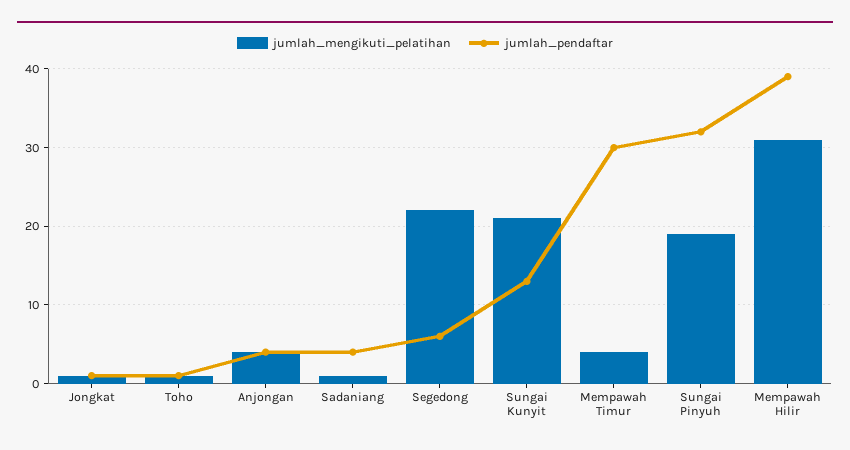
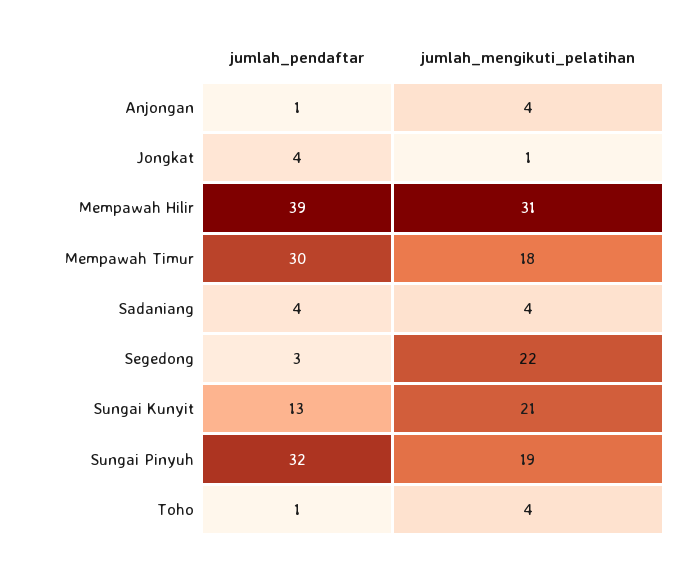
jumlah_pendaftar, Jongkat: 1 -> 4
jumlah_mengikuti_pelatihan, Toho: 1 -> 4
jumlah_pendaftar, Anjongan: 4 -> 1
jumlah_mengikuti_pelatihan, Sadaniang: 1 -> 4
jumlah_pendaftar, Segedong: 6 -> 3
jumlah_mengikuti_pelatihan, Mempawah Timur: 4 -> 18

